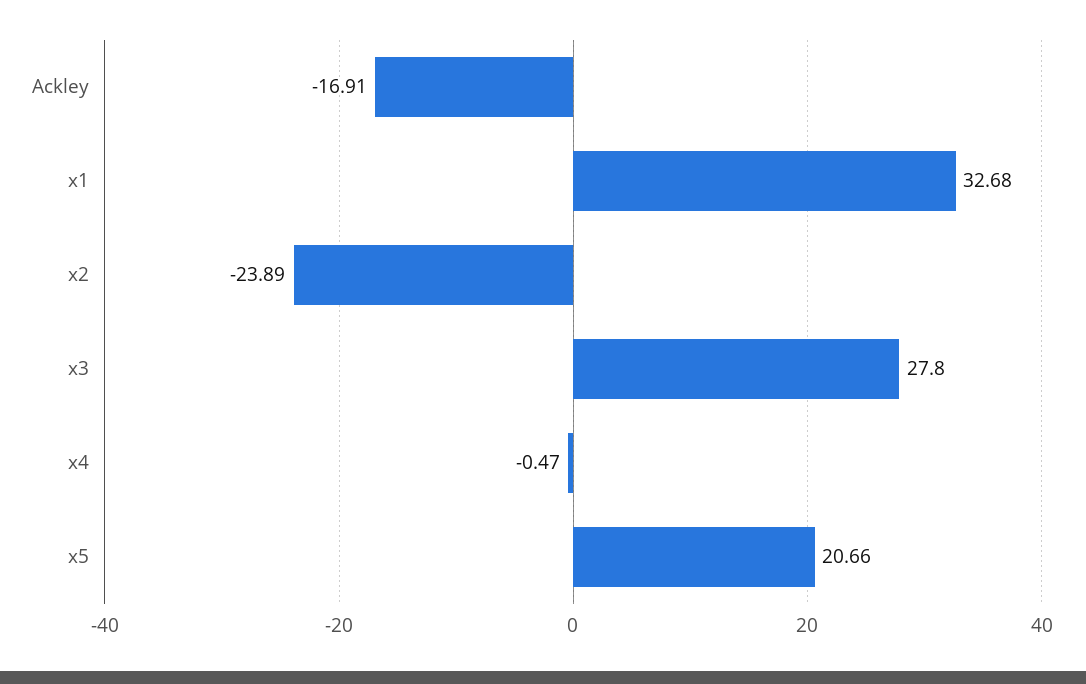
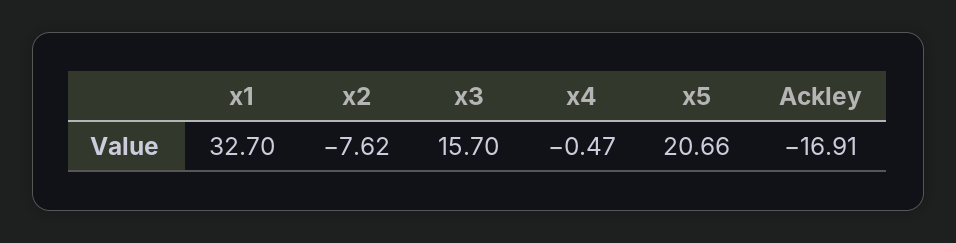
x1: 32.68 -> 32.7
x2: -23.89 -> -7.62
x3: 27.8 -> 15.7

